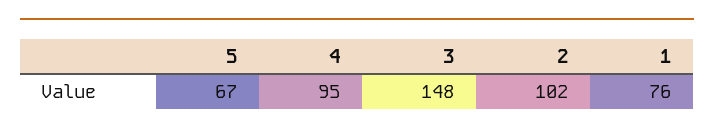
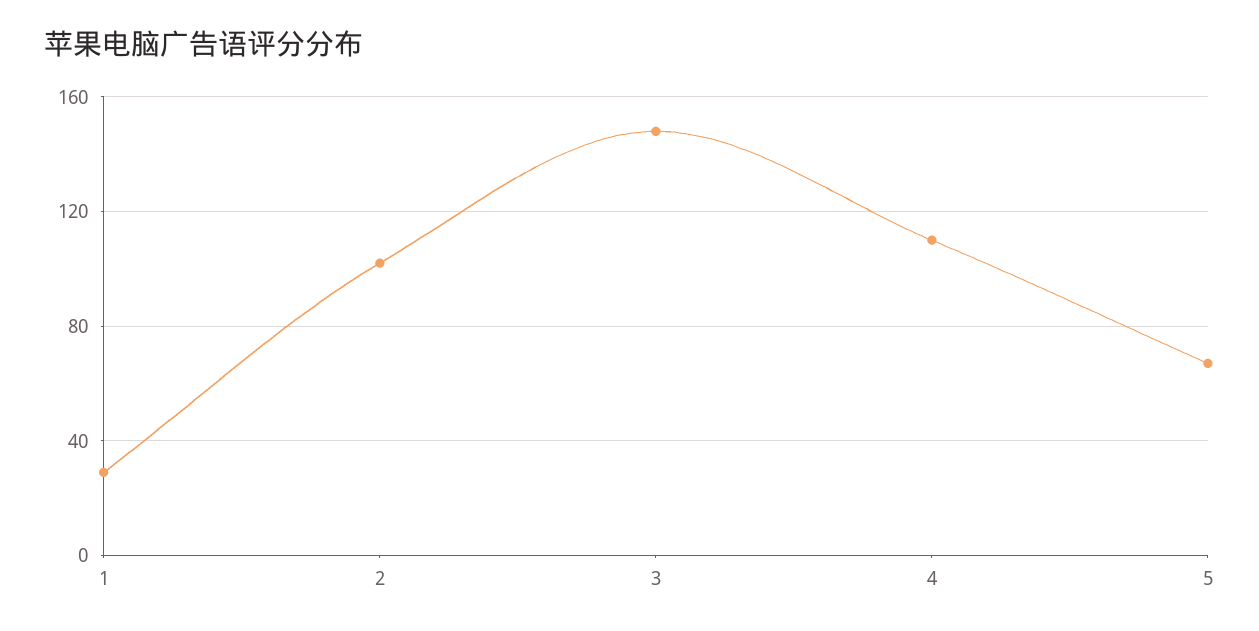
4: 95 -> 110
1: 76 -> 30

